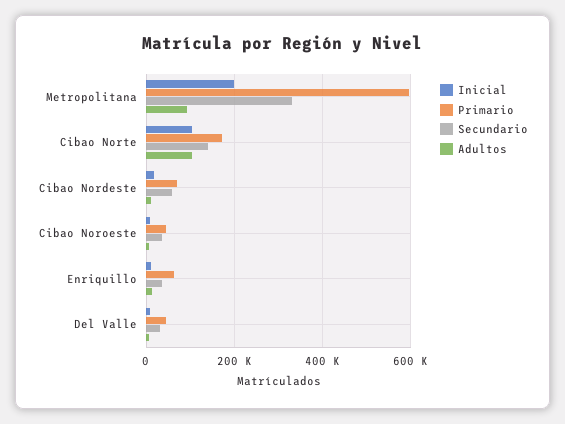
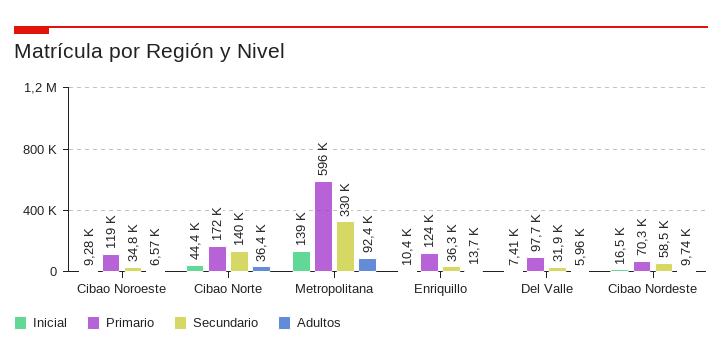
Inicial, Metropolitana: 200000 -> 139000
Inicial, Cibao Norte: 100000 -> 44400
Adultos, Cibao Norte: 100000 -> 36400
Primario, Cibao Noroeste: 40000 -> 119000
Primario, Enriquillo: 60000 -> 124000
Primario, Del Valle: 40000 -> 97700

